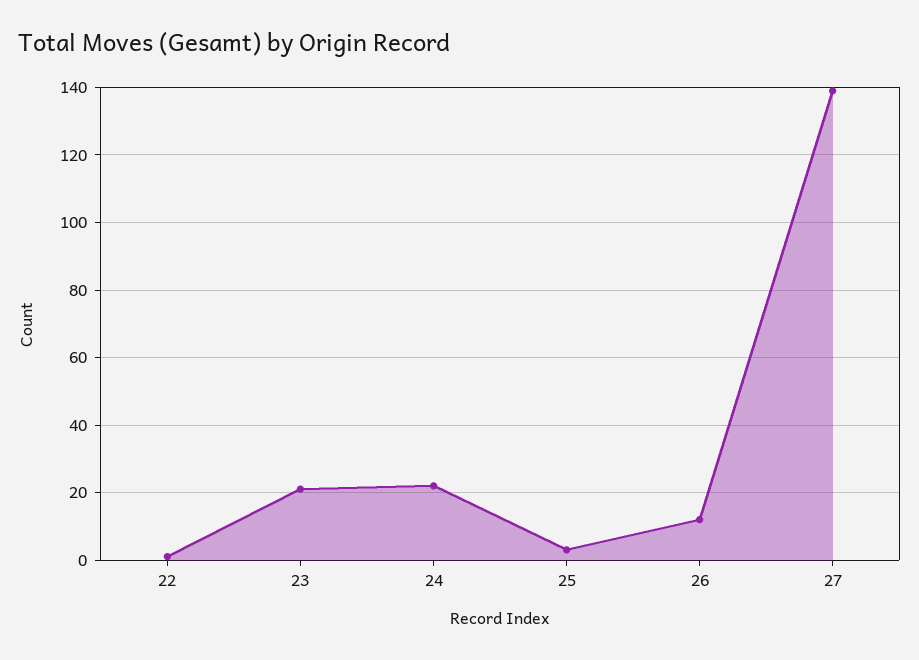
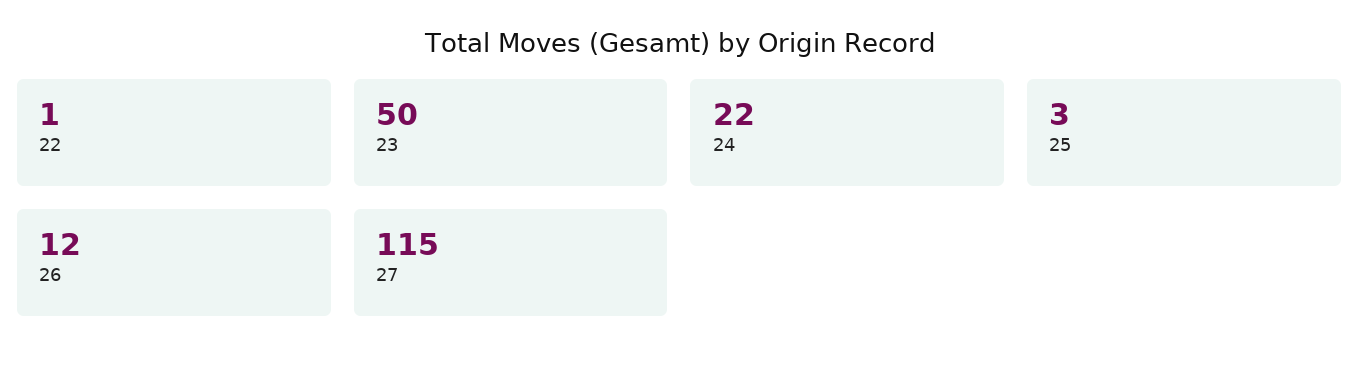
23: 20 -> 50
27: 140 -> 115

